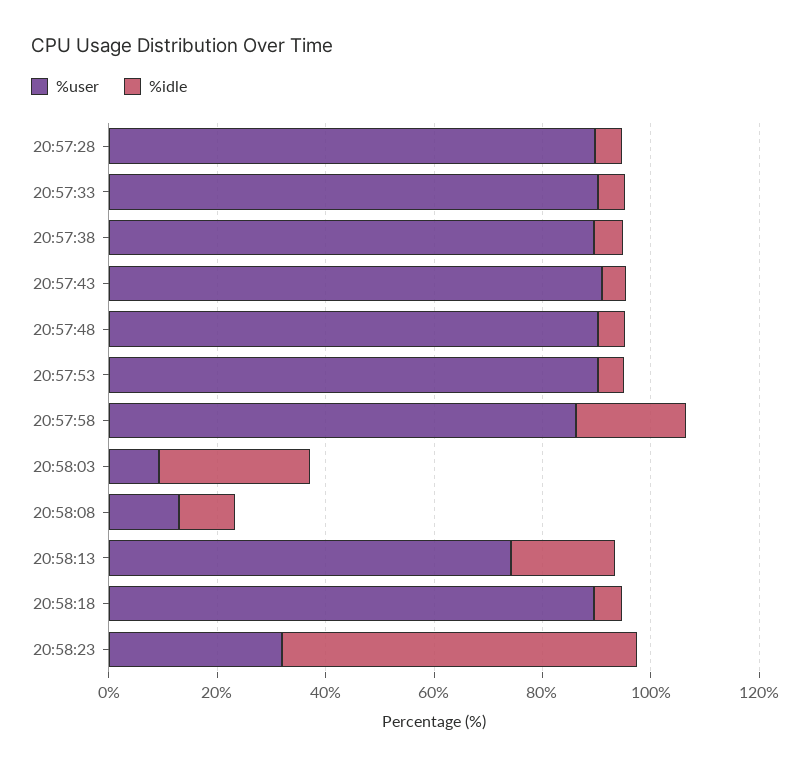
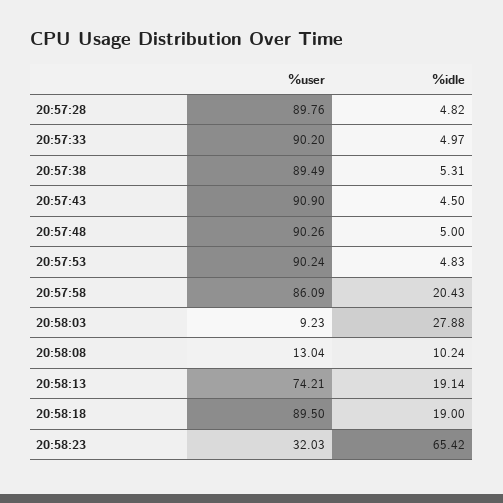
%idle, 20:58:18: 5 -> 19

